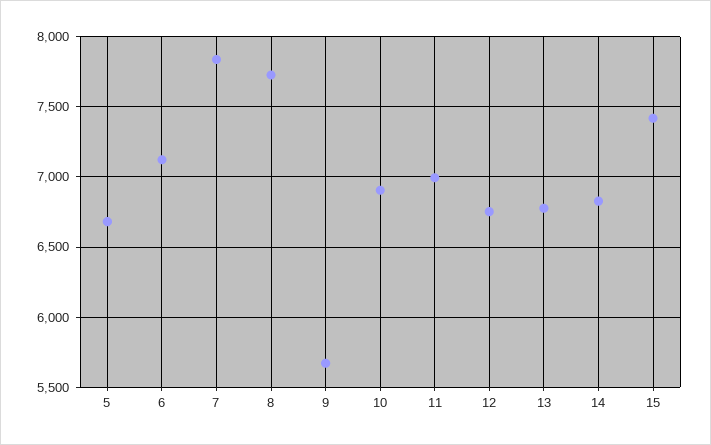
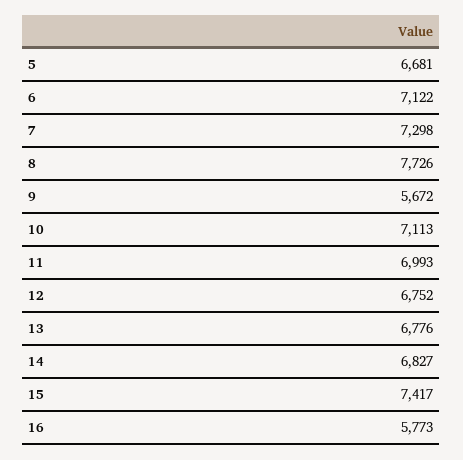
7: 7850 -> 7298
10: 6900 -> 7113
16: none -> 5773

